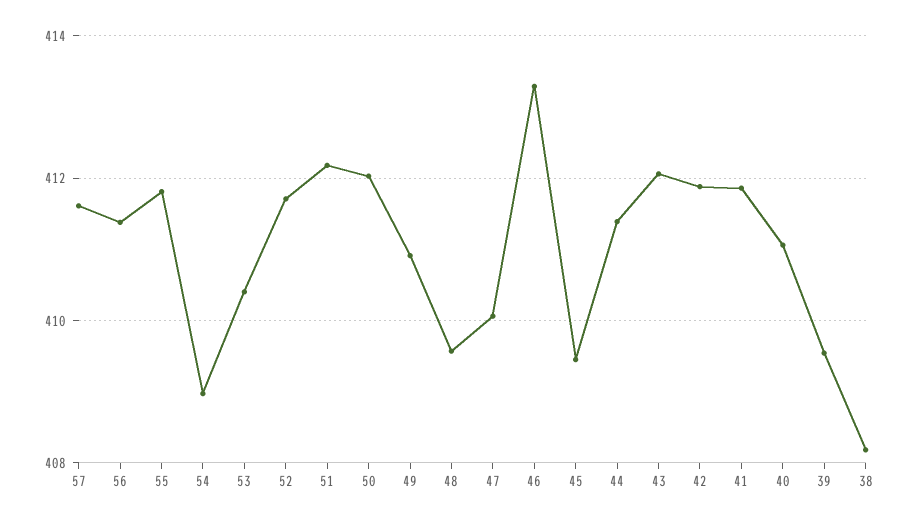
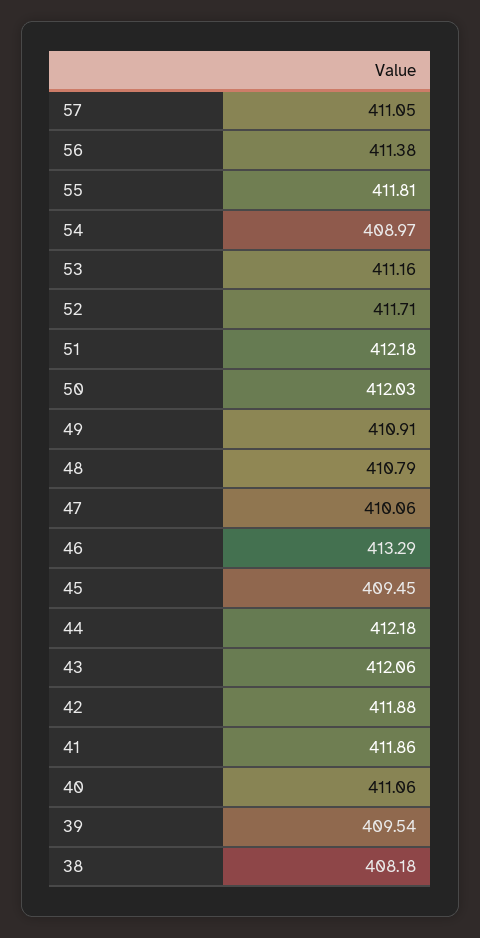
57: 411.6 -> 411.05
53: 410.4 -> 411.16
48: 409.6 -> 410.79
44: 411.4 -> 412.18

